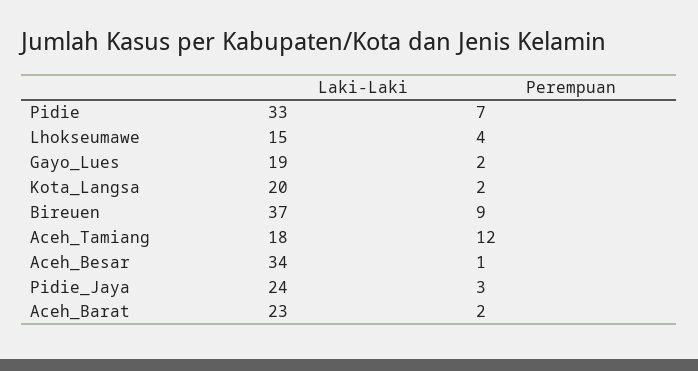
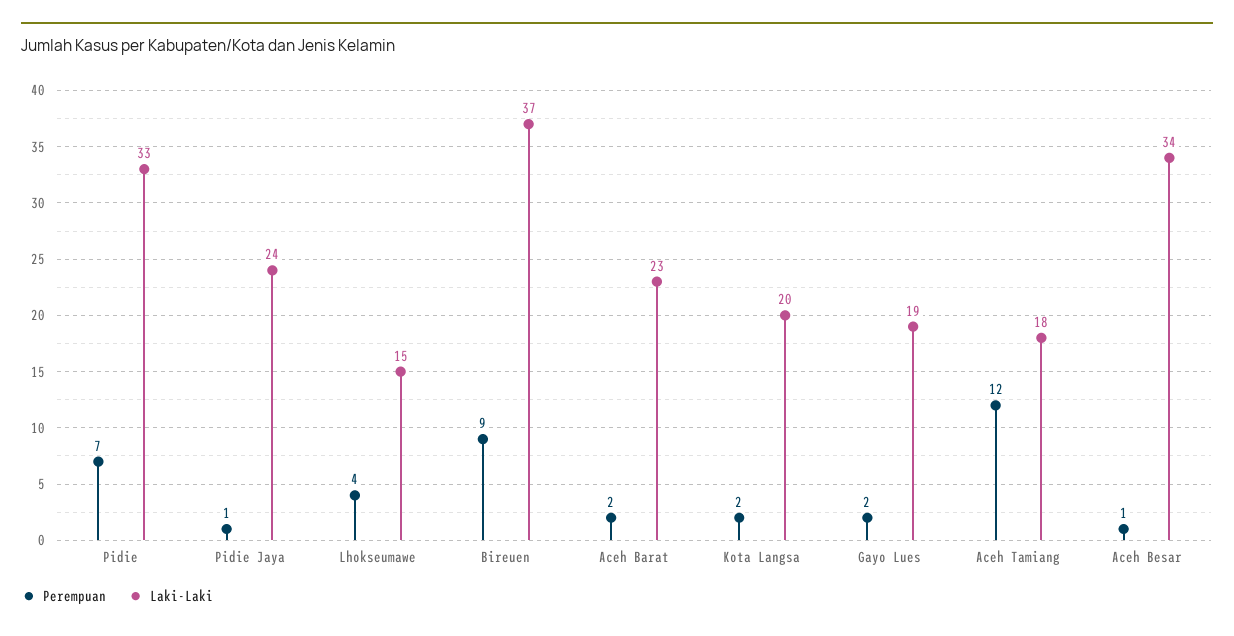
Perempuan, Pidie_Jaya: 3 -> 1

